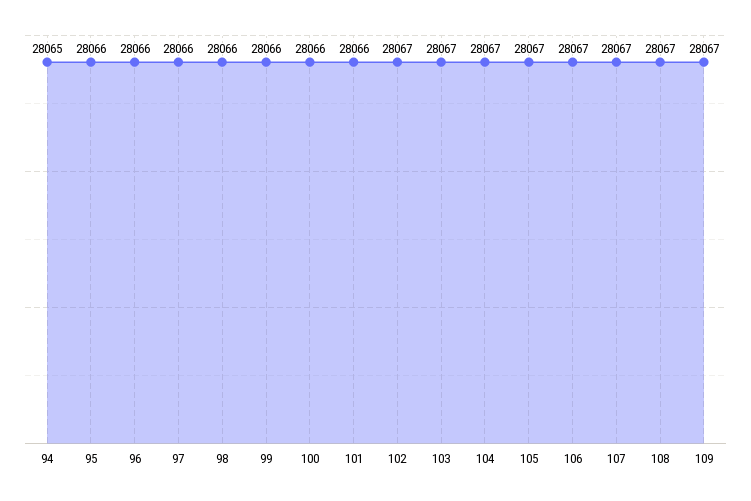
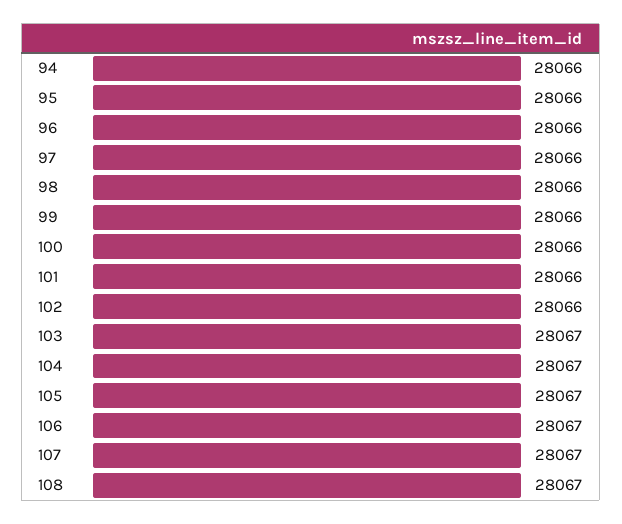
94: 28065 -> 28066
102: 28067 -> 28066
109: 28067 -> none

